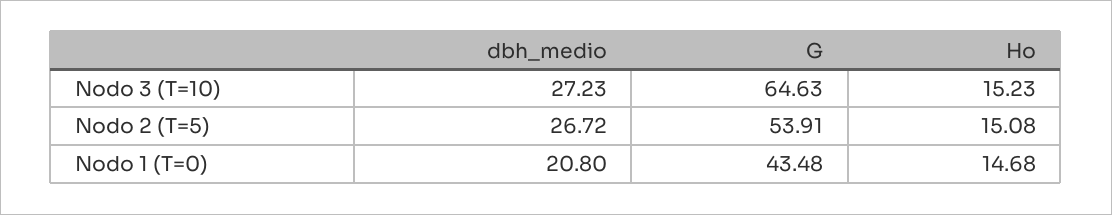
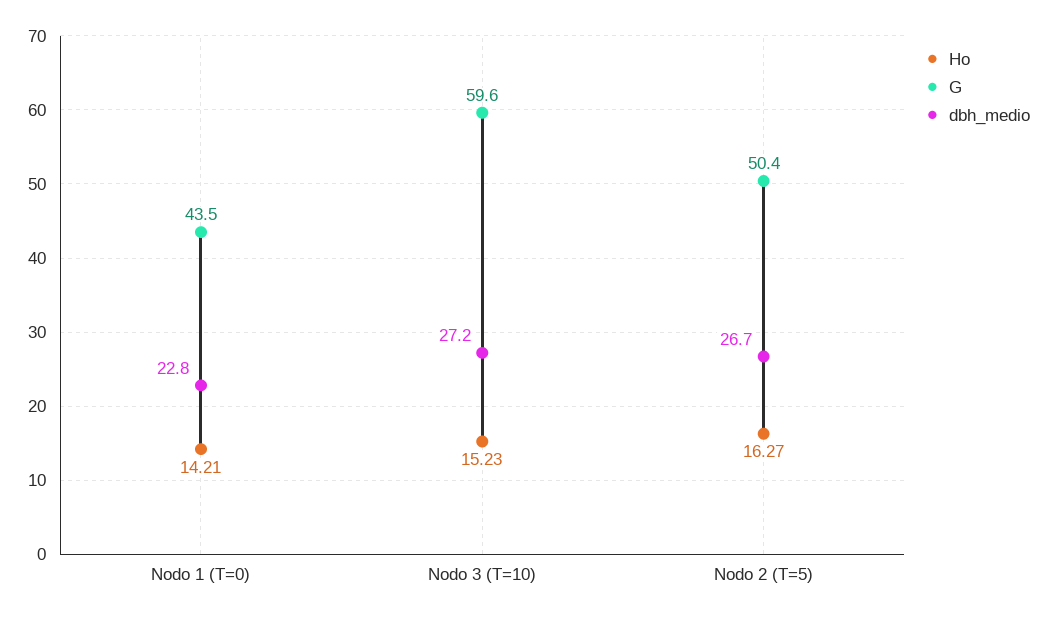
G, Nodo 3 (T=10): 64.63 -> 59.6
G, Nodo 2 (T=5): 53.91 -> 50.4
Ho, Nodo 2 (T=5): 15.08 -> 16.27
dbh_medio, Nodo 1 (T=0): 20.8 -> 22.8
Ho, Nodo 1 (T=0): 14.68 -> 14.21

